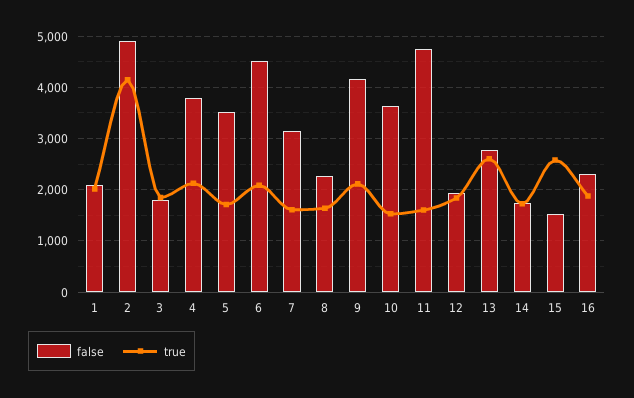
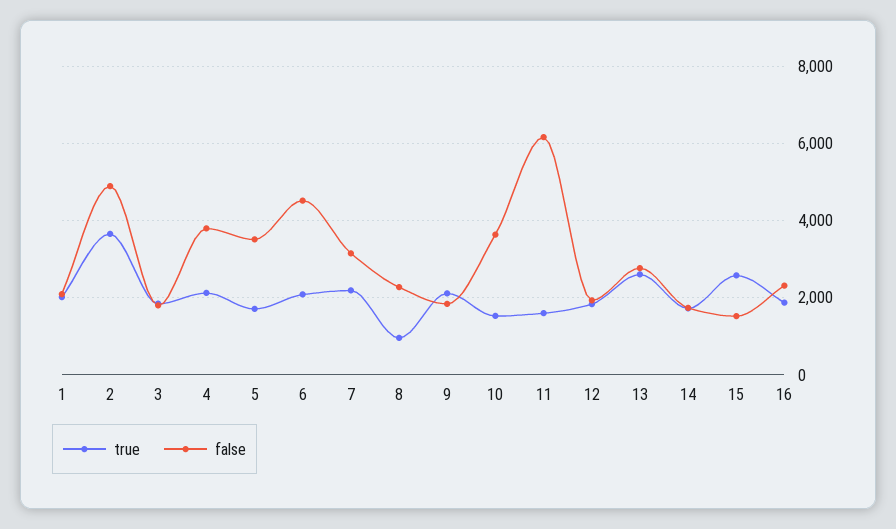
true, 2: 4200 -> 3600
true, 7: 1600 -> 2200
true, 8: 1600 -> 1000
false, 9: 4200 -> 1800
false, 11: 4800 -> 6200

